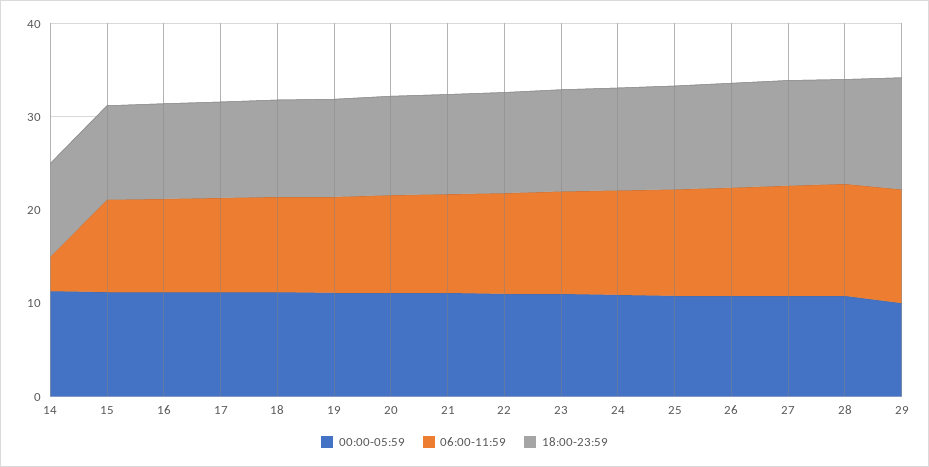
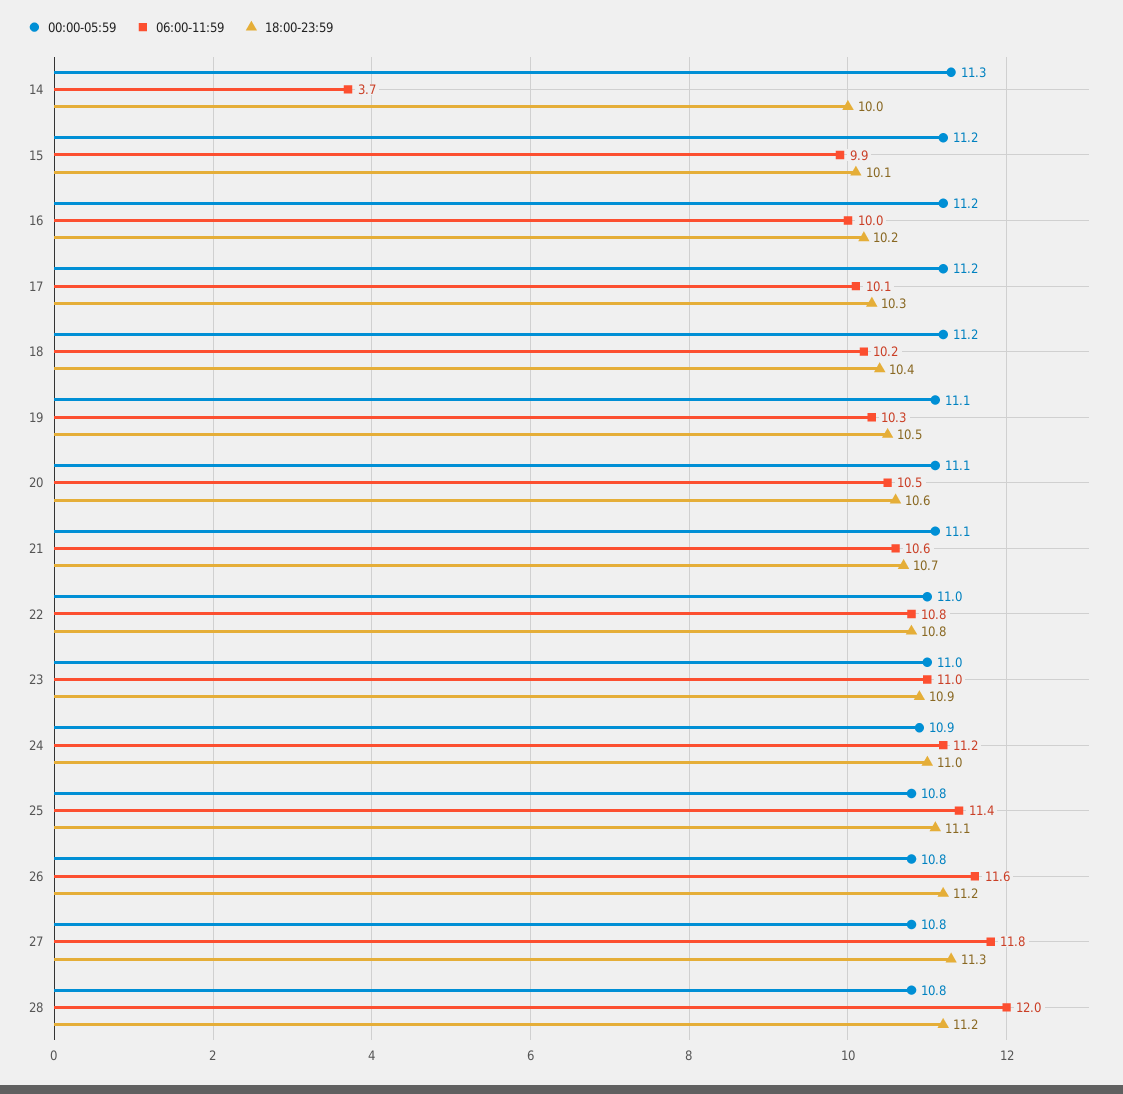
00:00-05:59, 29: 10 -> none
06:00-11:59, 29: 12 -> none
18:00-23:59, 29: 12 -> none

